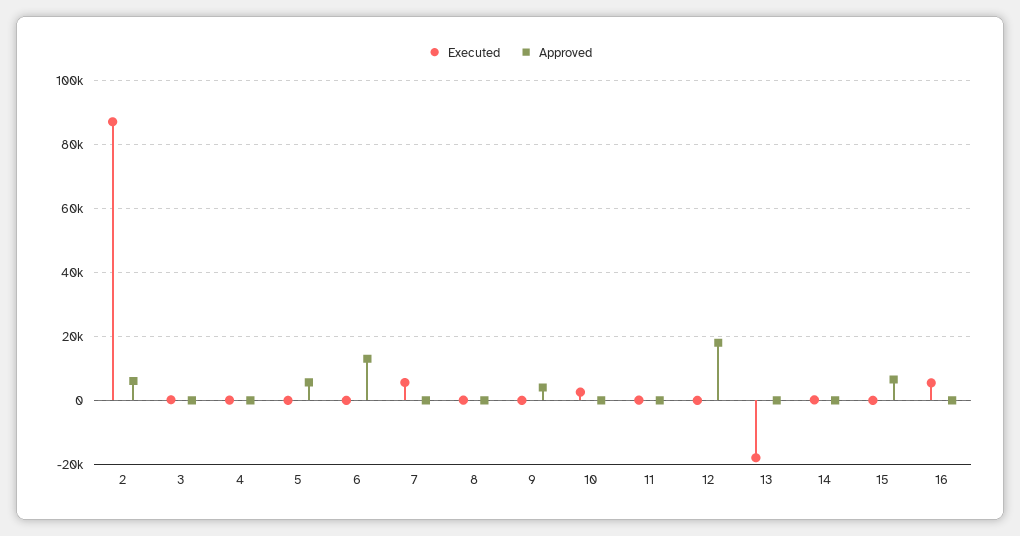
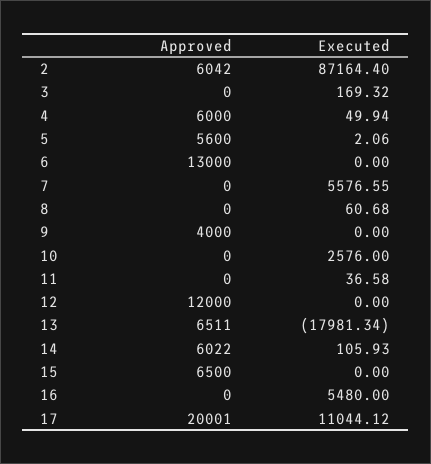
Approved, 4: 0 -> 6000
Approved, 12: 18000 -> 12000
Approved, 13: 0 -> 6511
Approved, 14: 0 -> 6022
Approved, 17: none -> 20001
Executed, 17: none -> 11044.12

